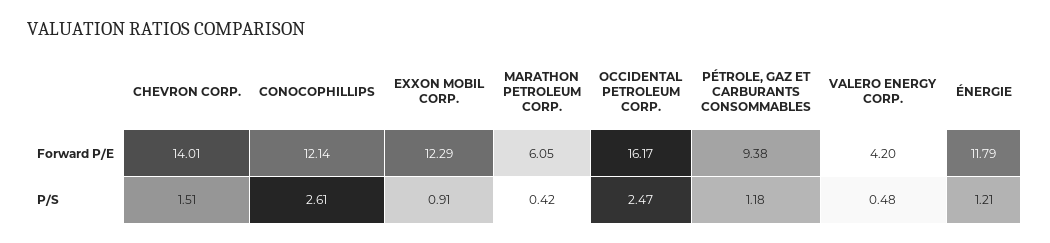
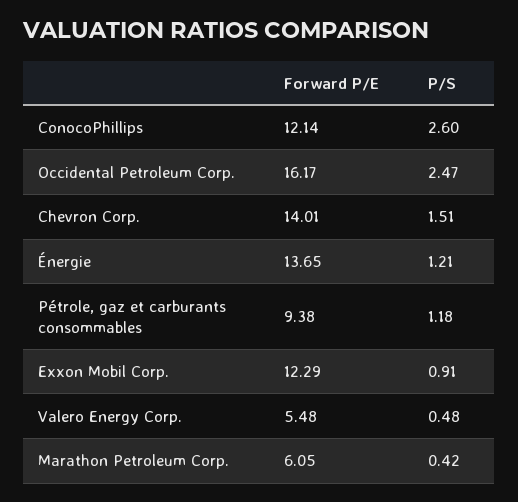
VALERO ENERGY CORP., Forward P/E: 4.2 -> 5.48
ÉNERGIE, Forward P/E: 11.79 -> 13.65
CONOCOPHILLIPS, P/S: 2.61 -> 2.6

